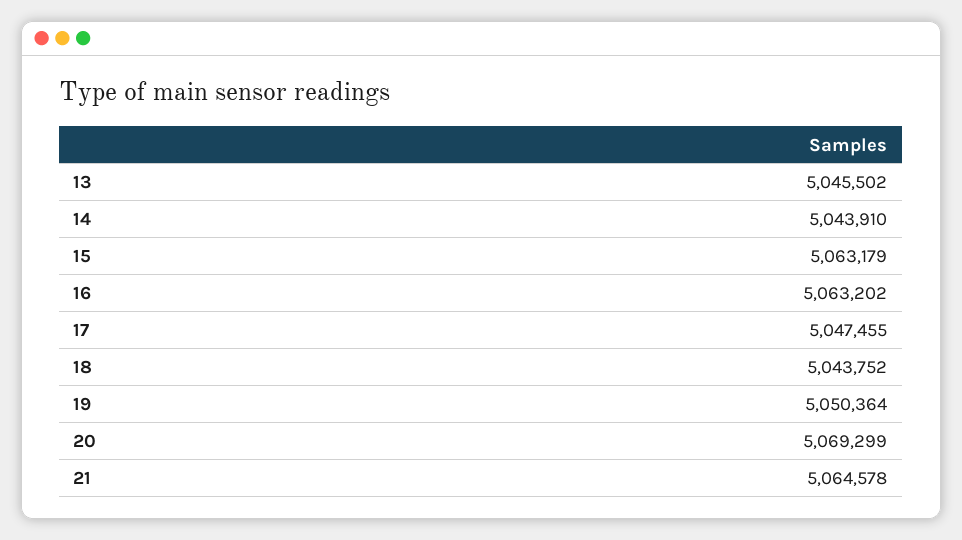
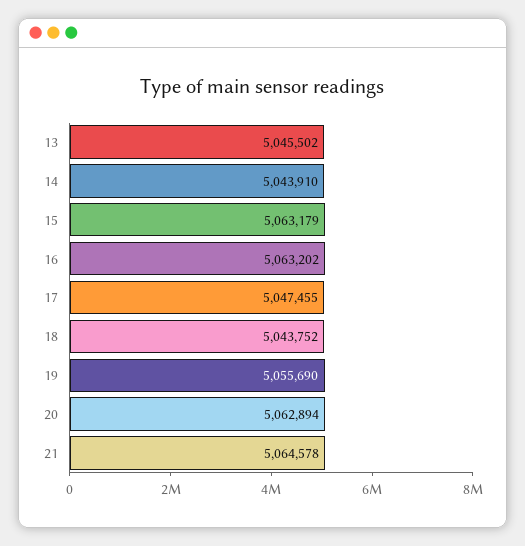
19: 5050364 -> 5055690
20: 5069299 -> 5062894

